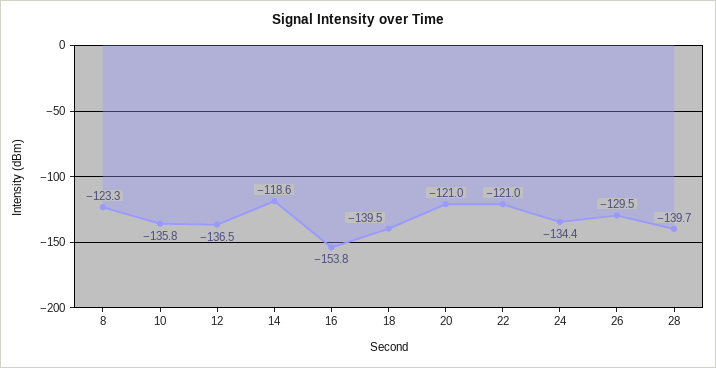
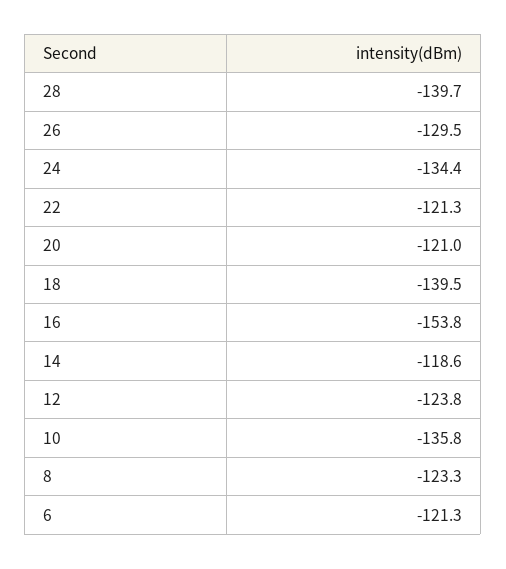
12: -136.5 -> -123.8
22: -121 -> -121.3
6: none -> -121.3

